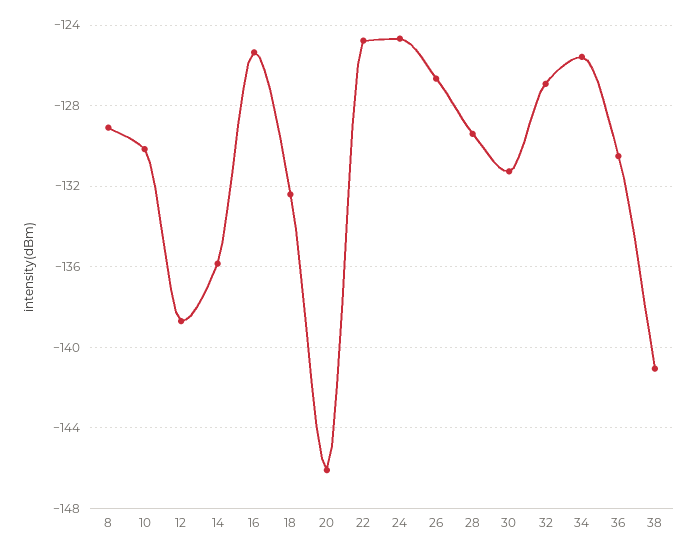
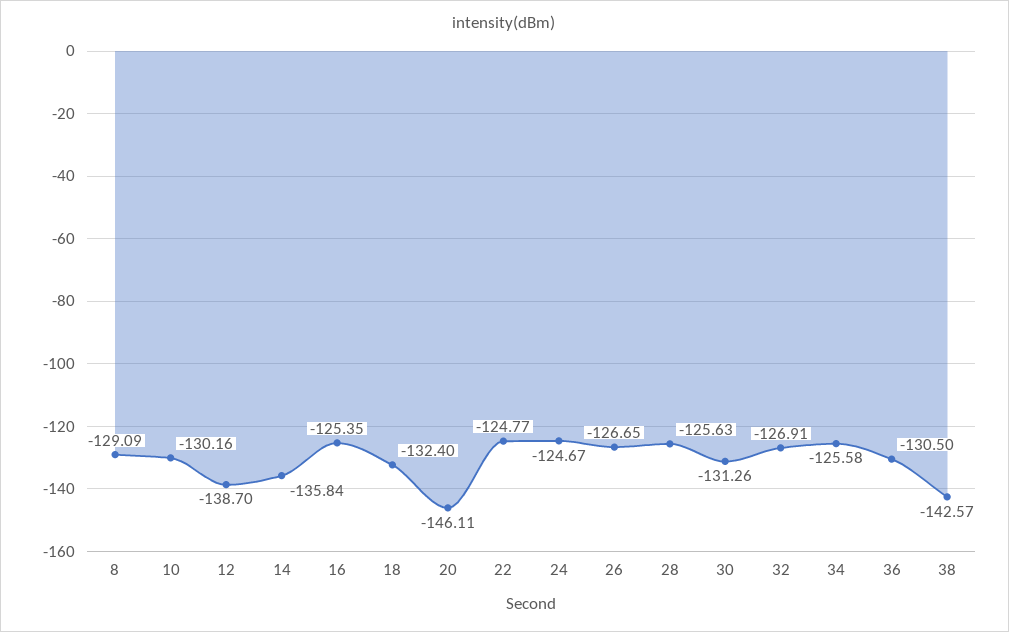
28: -129.5 -> -125.63
38: -141 -> -142.57

